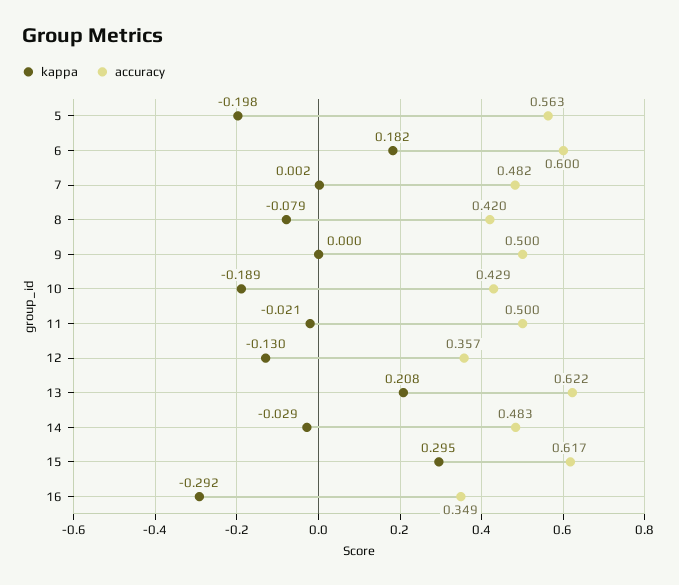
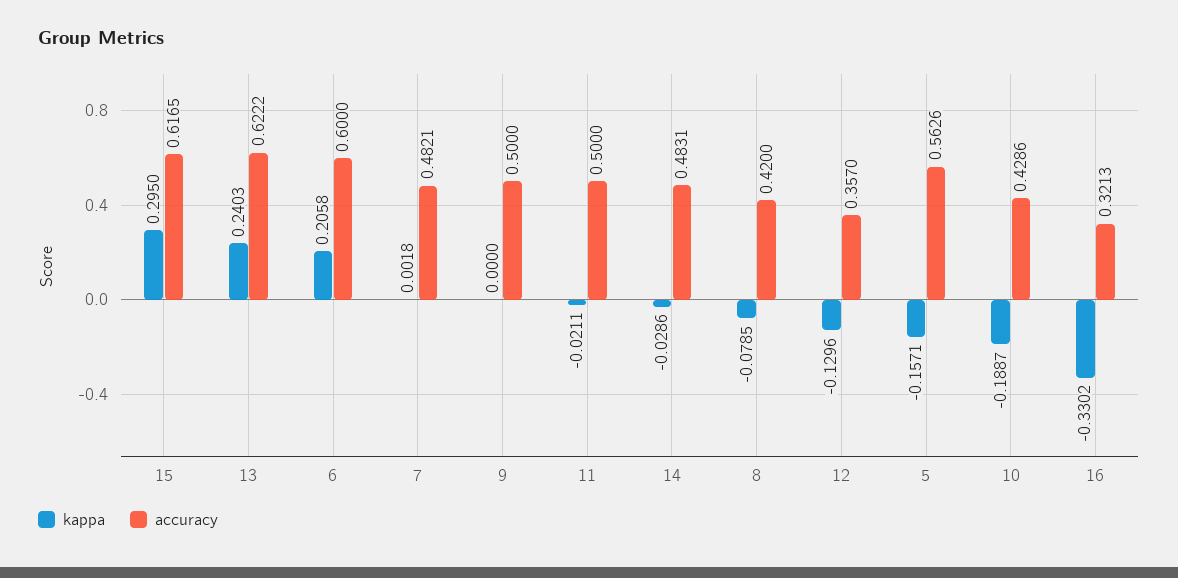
kappa, 5: -0.198 -> -0.1571
kappa, 6: 0.182 -> 0.2058
kappa, 13: 0.208 -> 0.2403
kappa, 16: -0.292 -> -0.3302
accuracy, 16: 0.349 -> 0.3213

